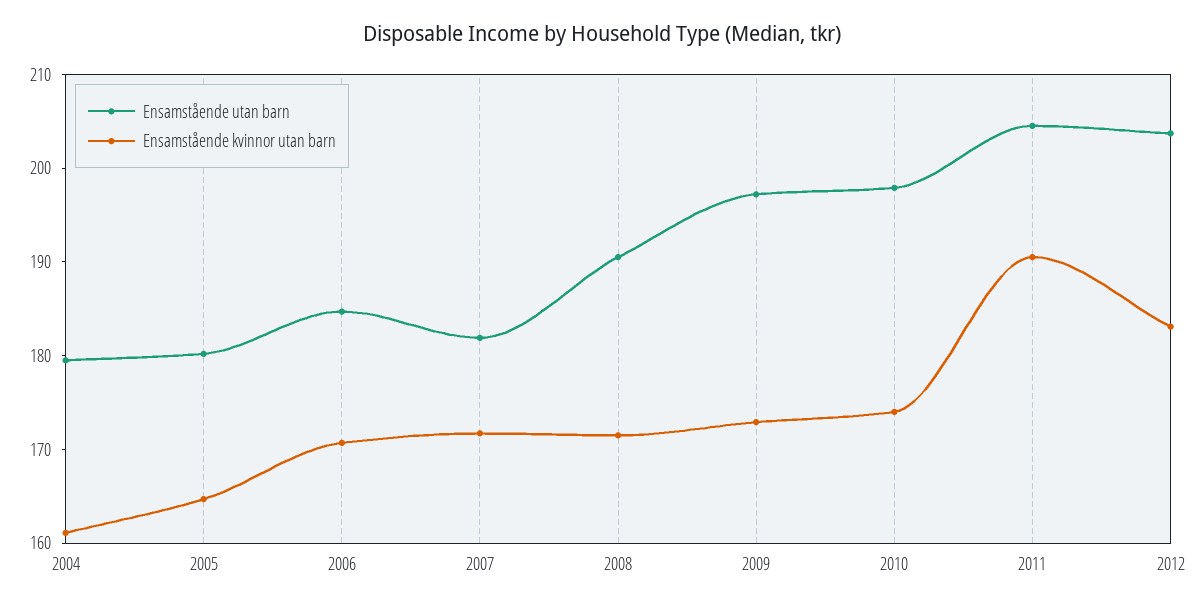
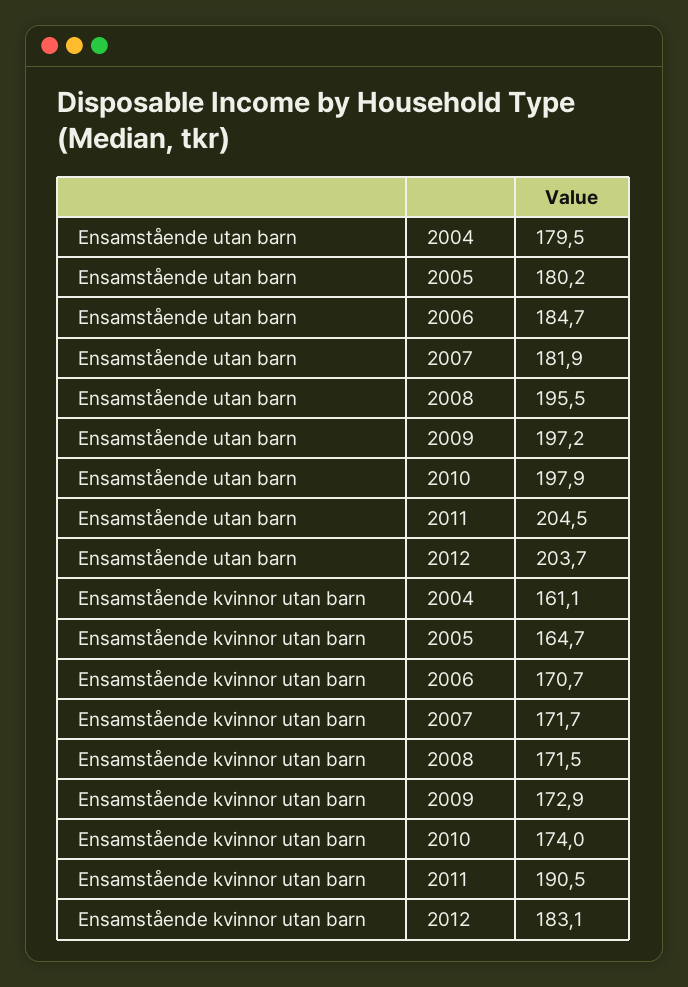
Ensamstående utan barn, 2008: 190 -> 195.5

